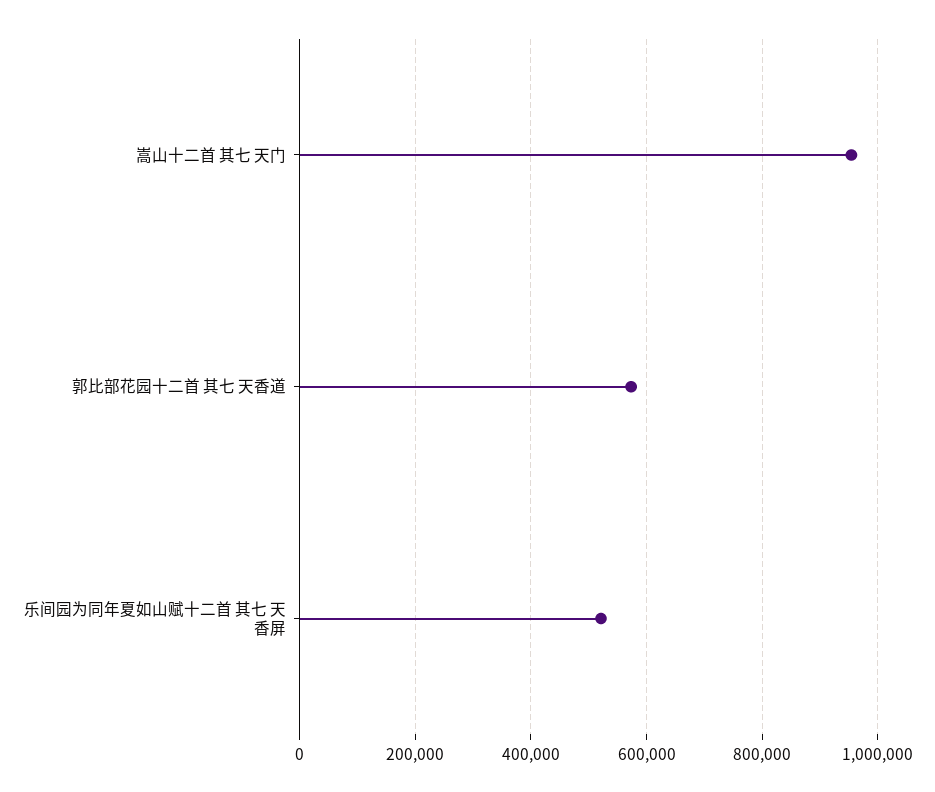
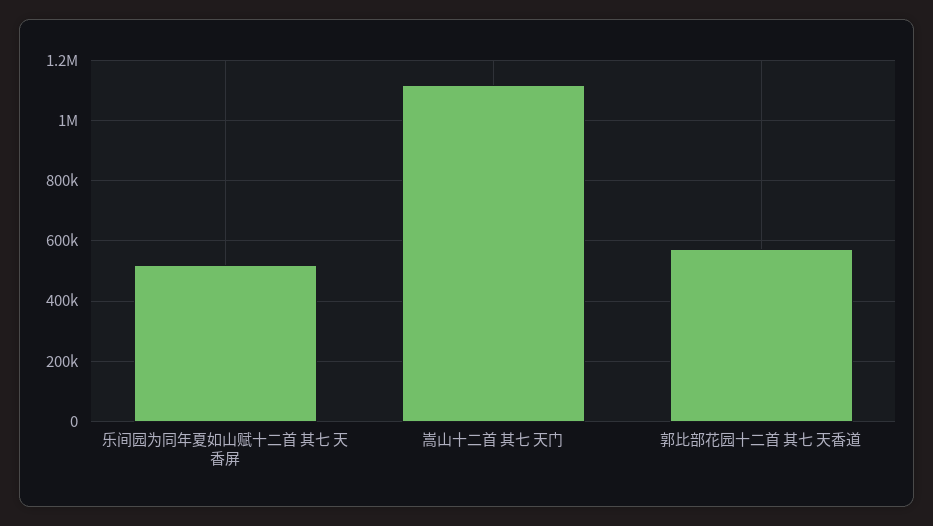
嵩山十二首 其七 天门: 960000 -> 1120000

